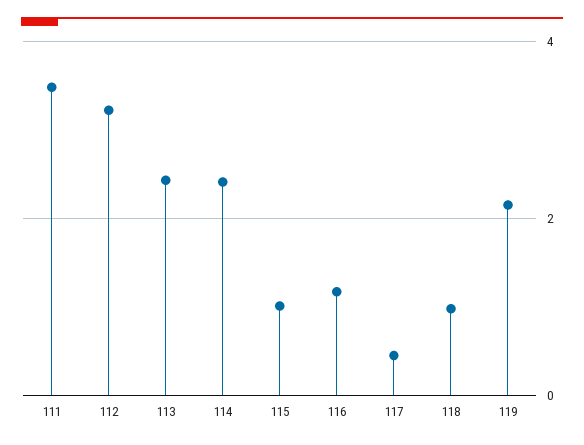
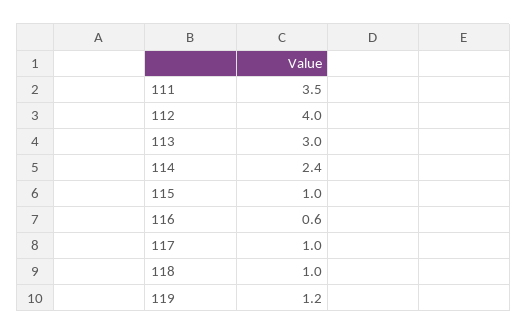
112: 3.2 -> 4
113: 2.4 -> 3
116: 1.2 -> 0.6
117: 0.4 -> 1
119: 2.2 -> 1.2

